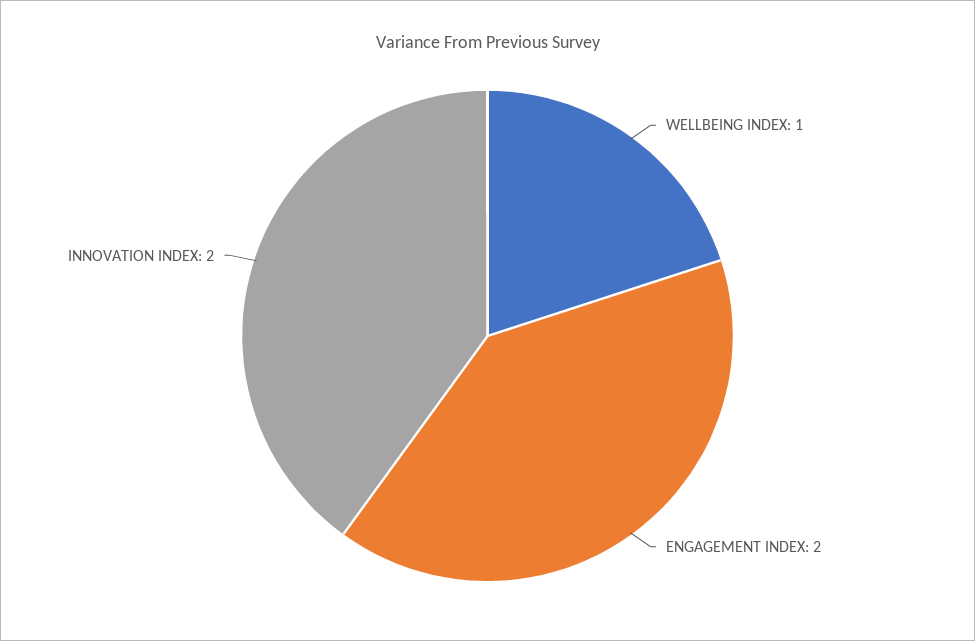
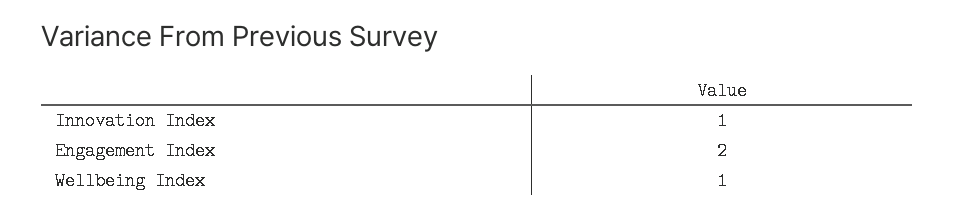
INNOVATION INDEX: 2 -> 1

